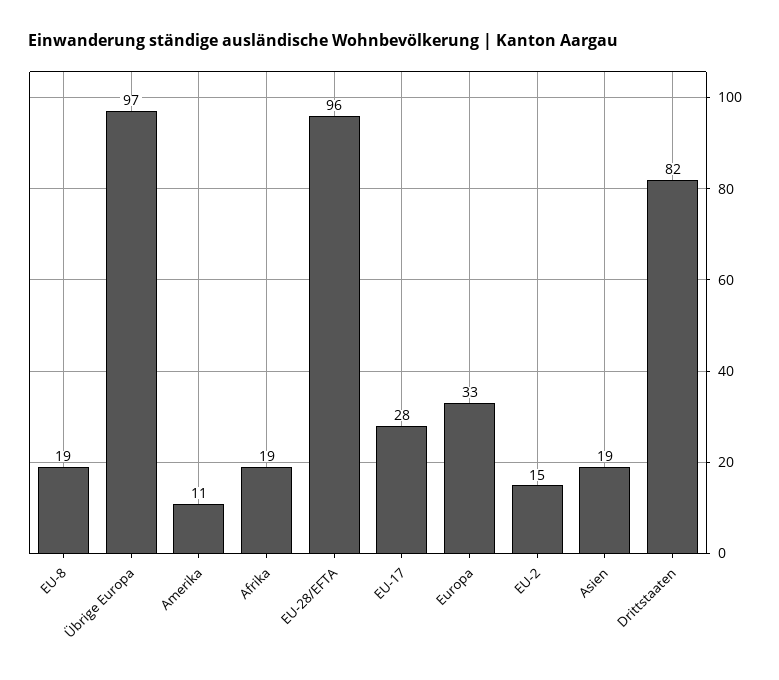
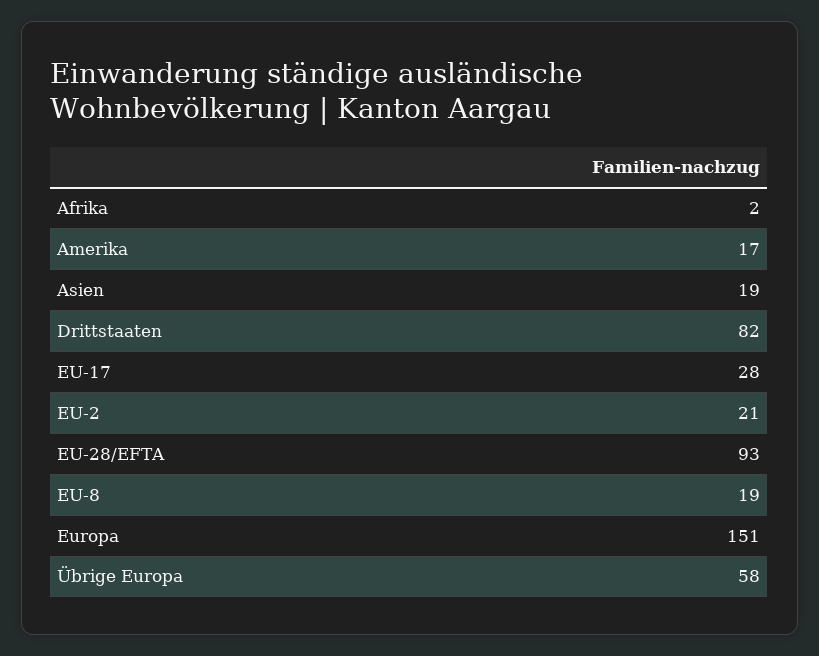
Übrige Europa: 97 -> 58
Amerika: 11 -> 17
Afrika: 19 -> 2
EU-28/EFTA: 96 -> 93
Europa: 33 -> 151
EU-2: 15 -> 21

